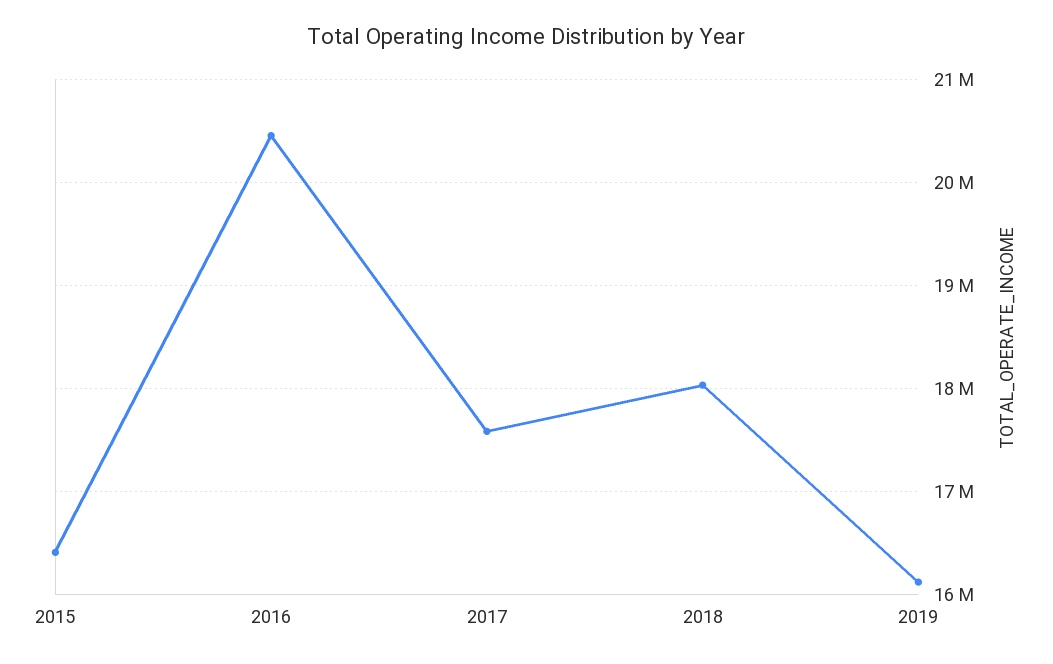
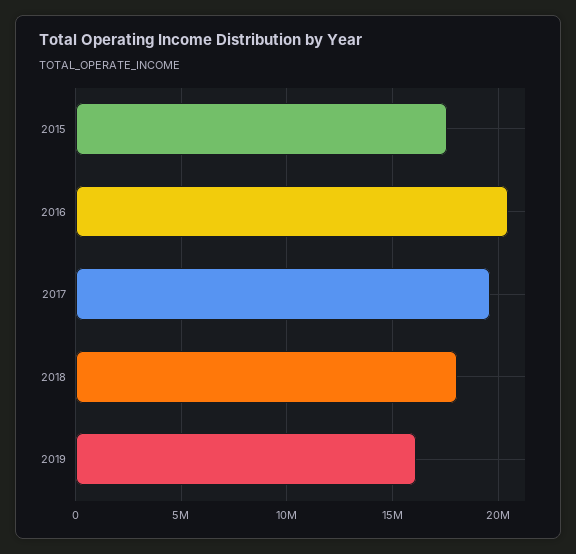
2015: 16400000 -> 17500000
2017: 17600000 -> 19500000

